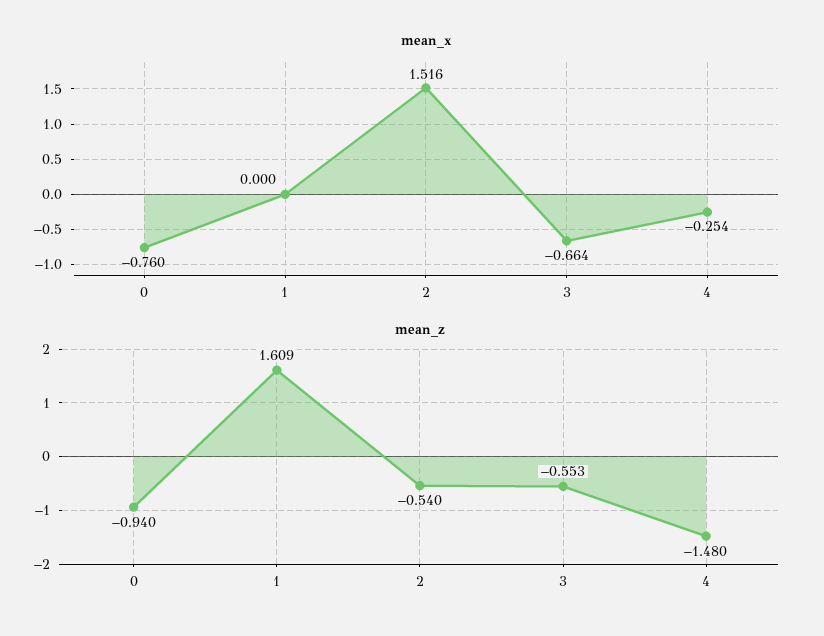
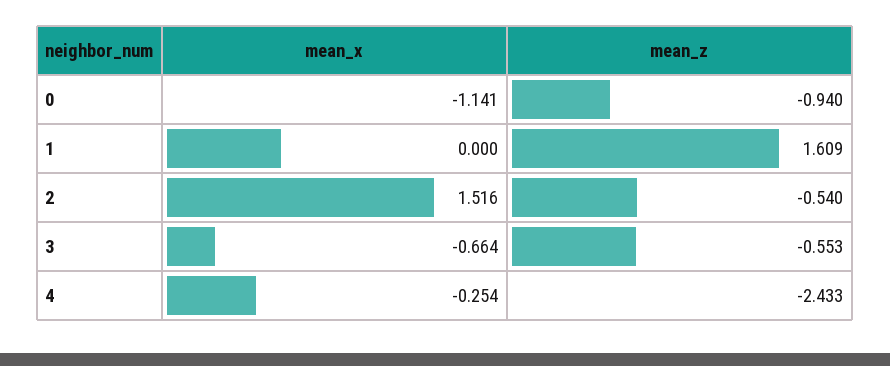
mean_x, 0: -0.76 -> -1.141
mean_z, 4: -1.48 -> -2.433

